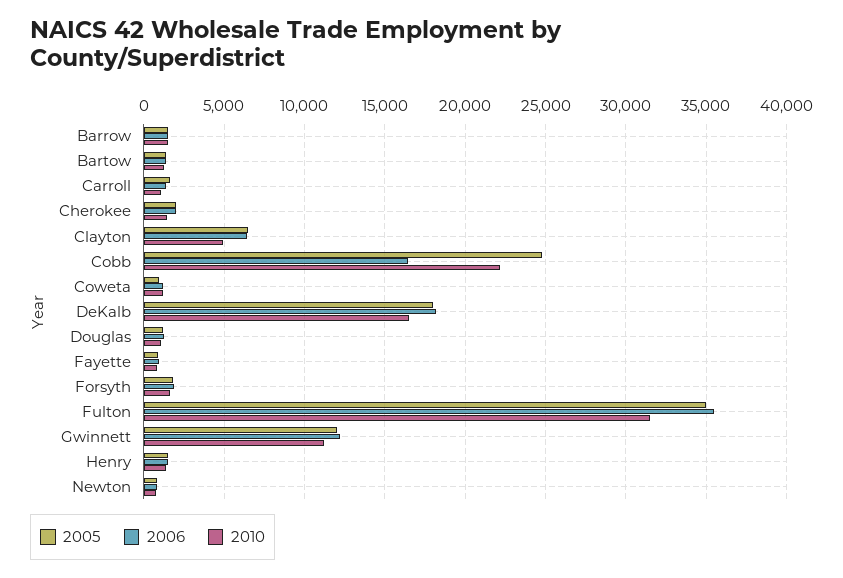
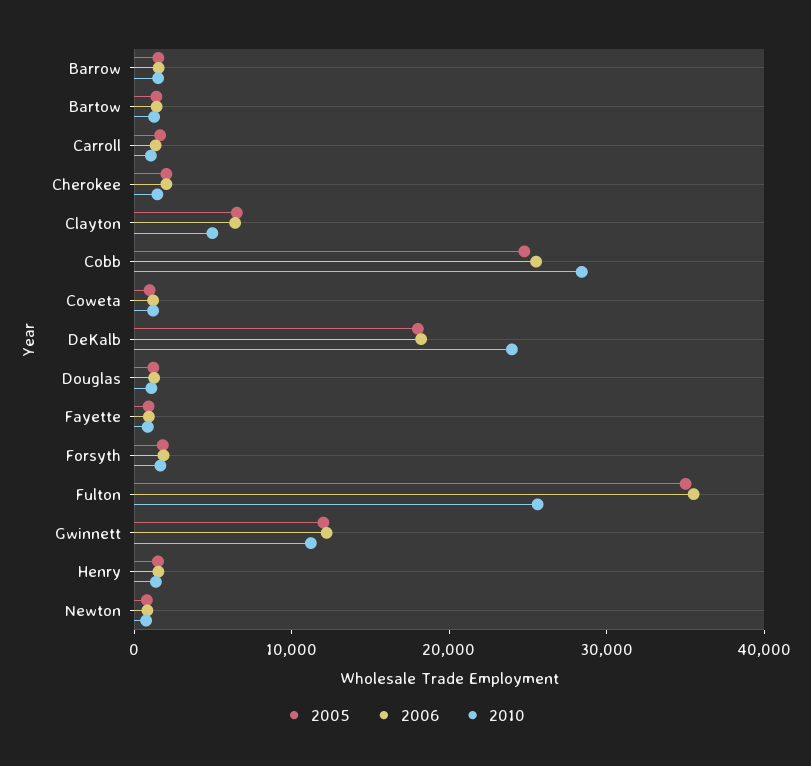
2006, Cobb: 16500 -> 26000
2010, Cobb: 22000 -> 28000
2010, DeKalb: 16500 -> 24000
2010, Fulton: 31500 -> 26000

